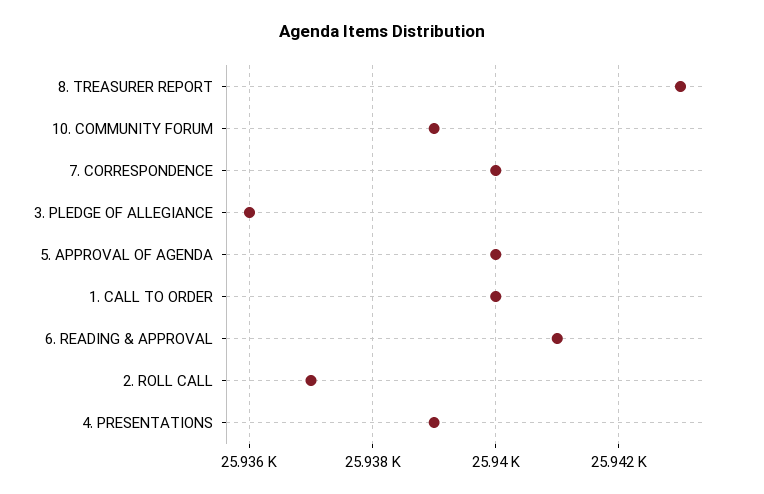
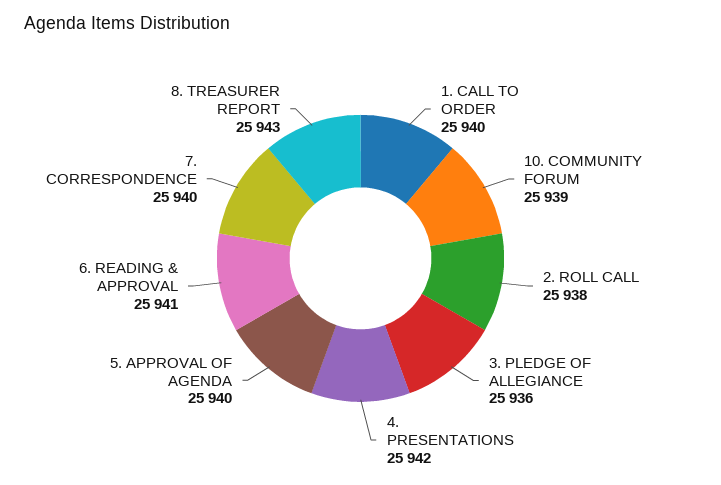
2. ROLL CALL: 25937 -> 25938
4. PRESENTATIONS: 25939 -> 25942

